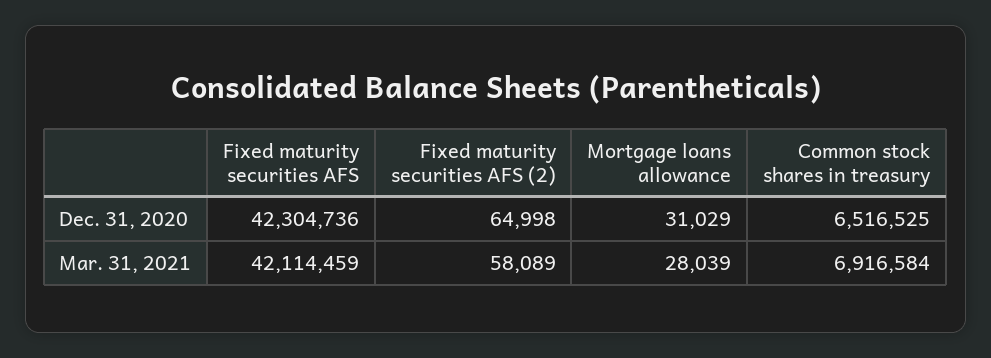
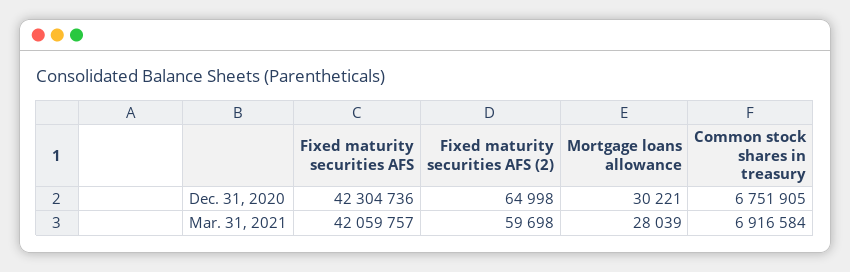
Mortgage loans allowance, Dec. 31, 2020: 31029 -> 30221
Common stock shares in treasury, Dec. 31, 2020: 6516525 -> 6751905
Fixed maturity securities AFS, Mar. 31, 2021: 42114459 -> 42059757
Fixed maturity securities AFS (2), Mar. 31, 2021: 58089 -> 59698

